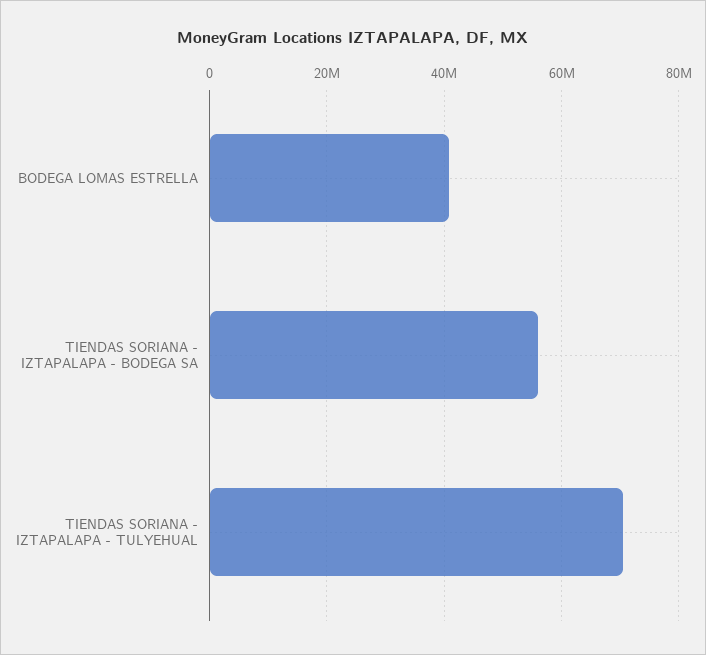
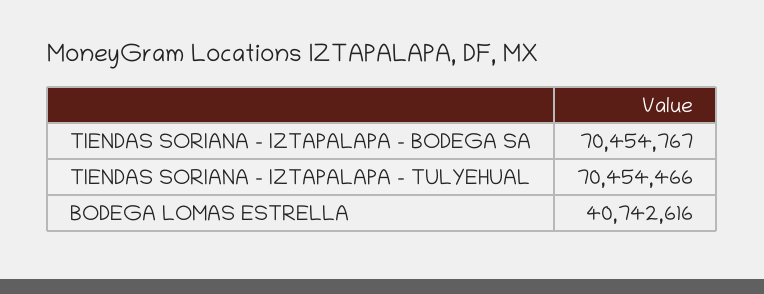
TIENDAS SORIANA - IZTAPALAPA - BODEGA SA: 56000000 -> 70454767

